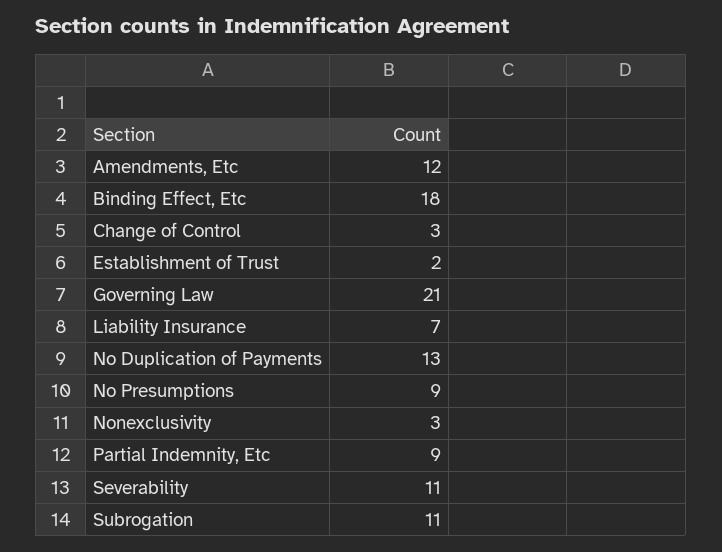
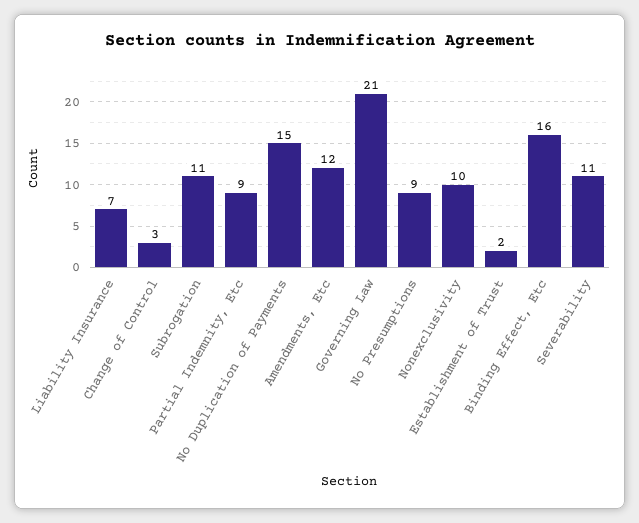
Binding Effect, Etc: 18 -> 16
No Duplication of Payments: 13 -> 15
Nonexclusivity: 3 -> 10

